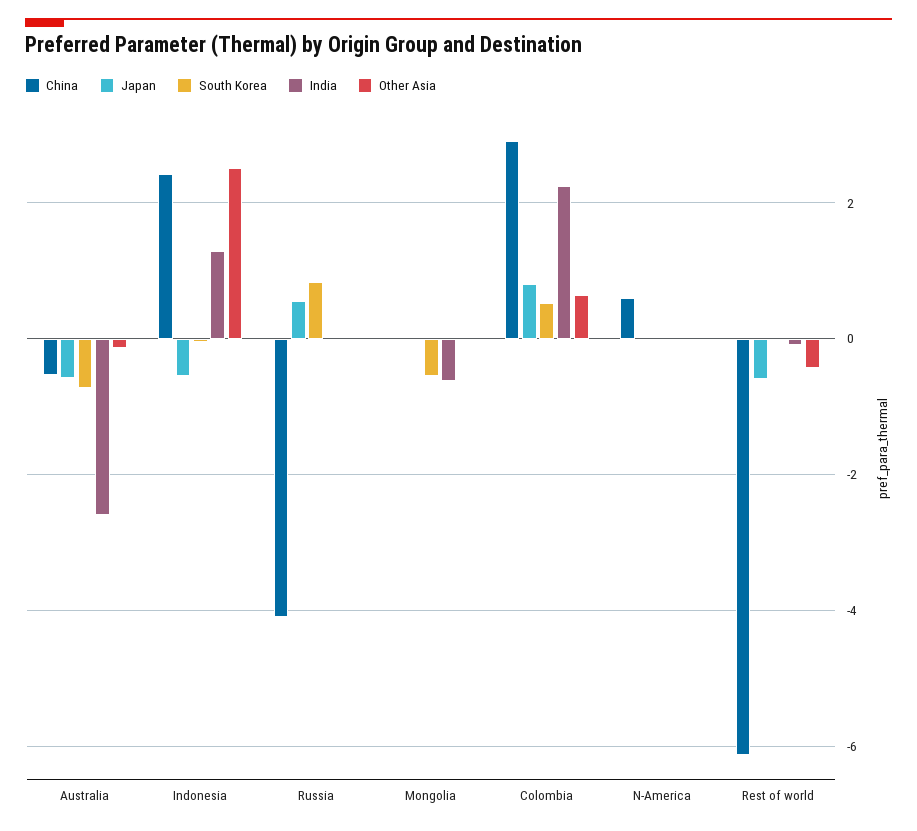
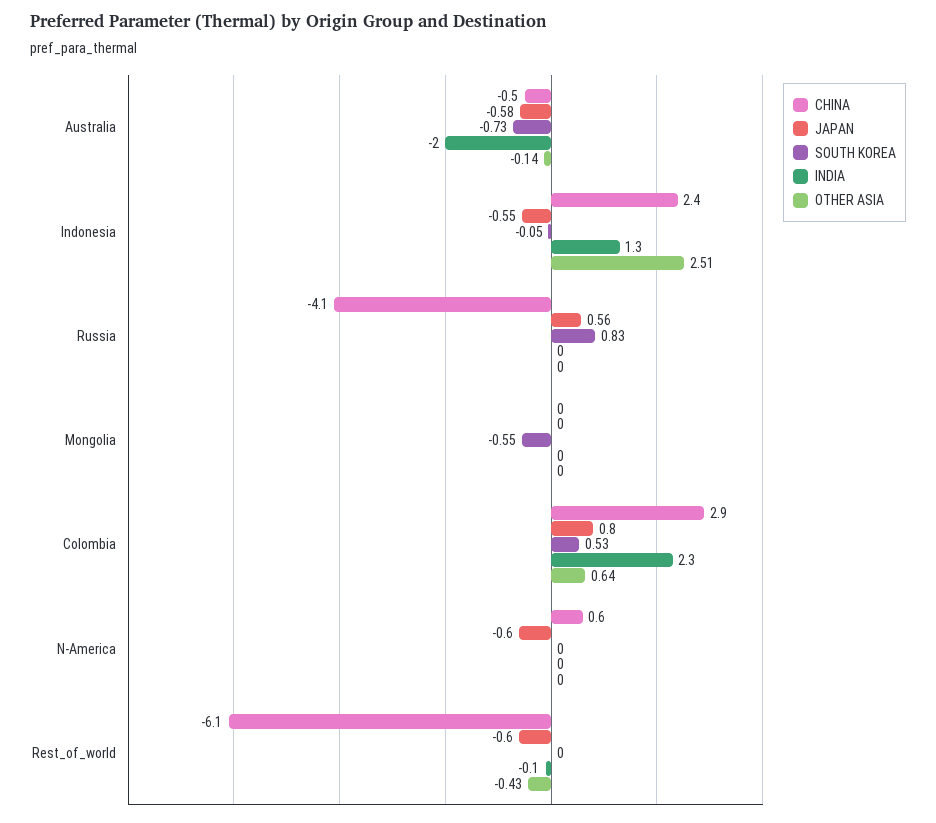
India, Australia: -2.6 -> -2
India, Mongolia: -0.6 -> 0
Japan, N-America: 0 -> -0.6

